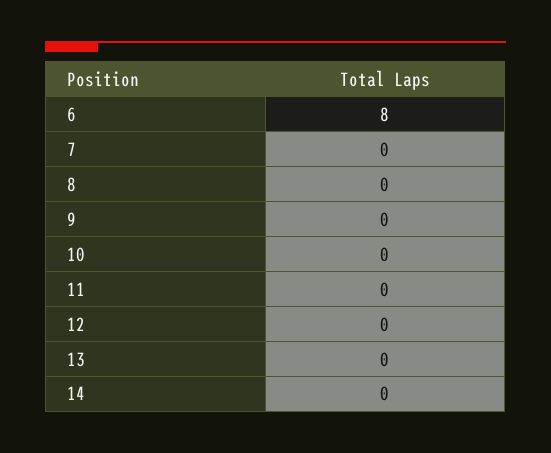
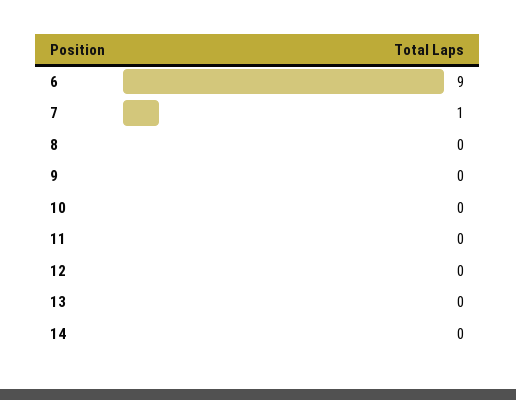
6: 8 -> 9
7: 0 -> 1

